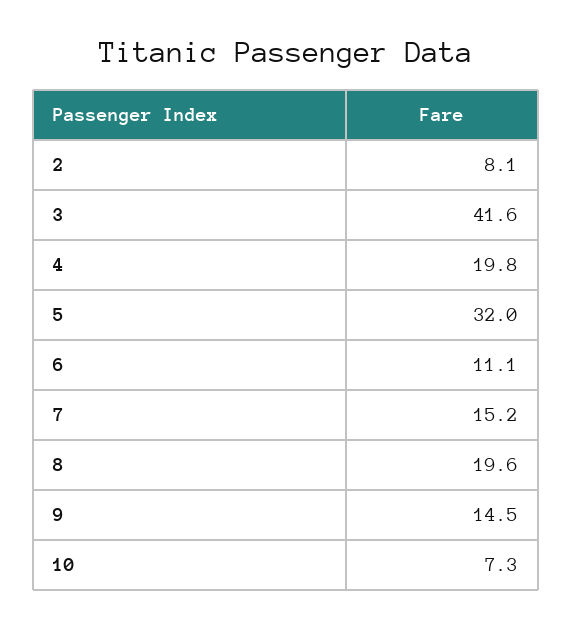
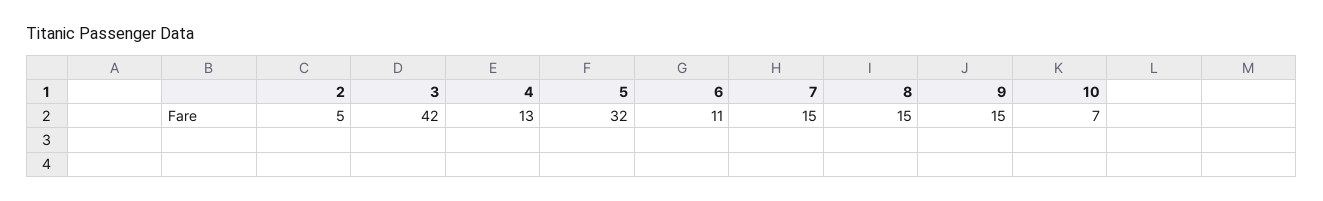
2: 8.1 -> 5
4: 19.8 -> 13
8: 19.6 -> 15

